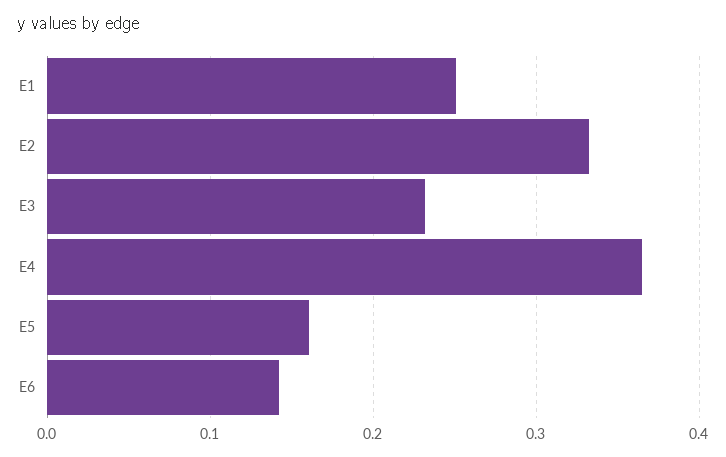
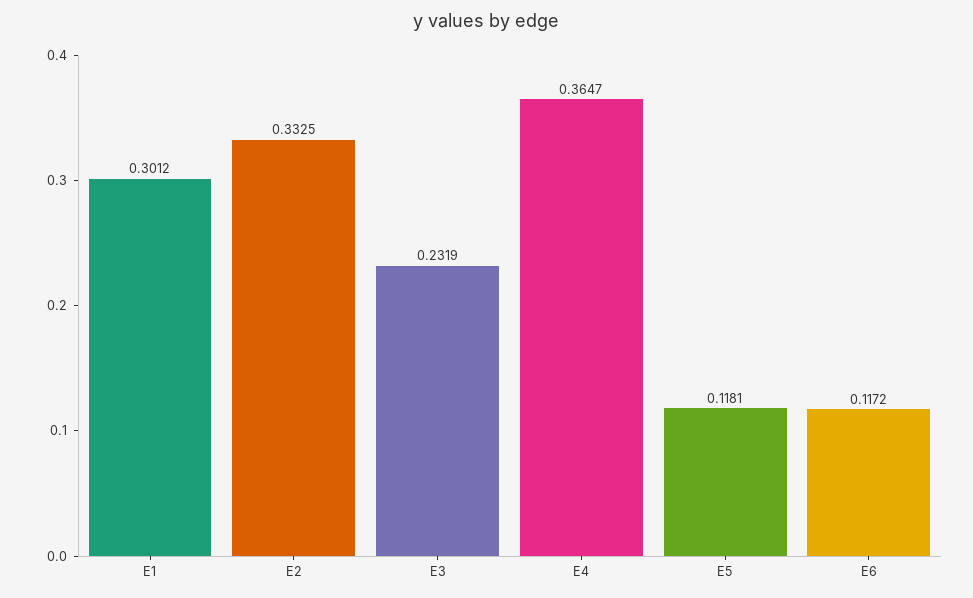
E1: 0.25 -> 0.3012
E5: 0.16 -> 0.1181
E6: 0.14 -> 0.1172

